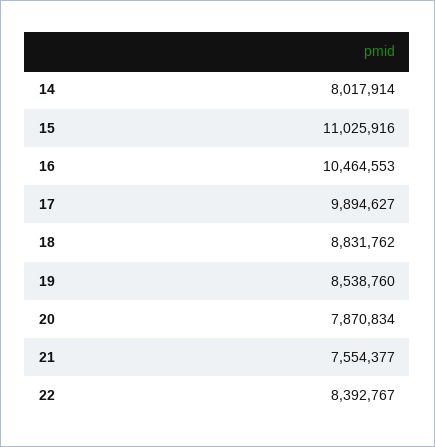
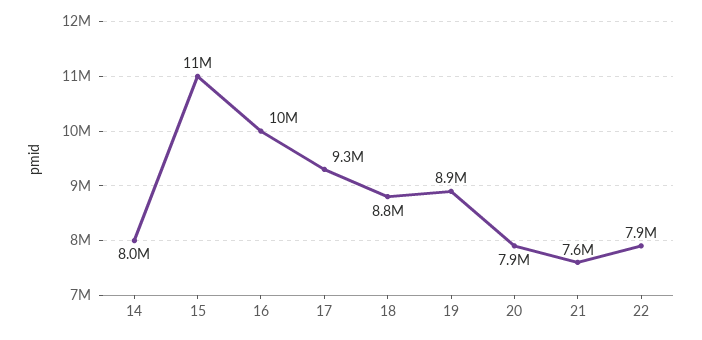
17: 9894627 -> 9300000
19: 8538760 -> 8900000
22: 8392767 -> 7900000

